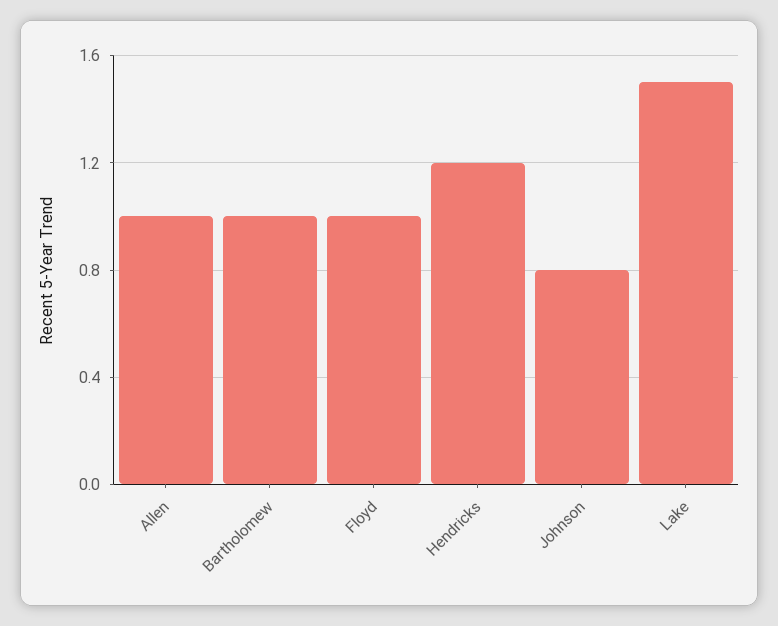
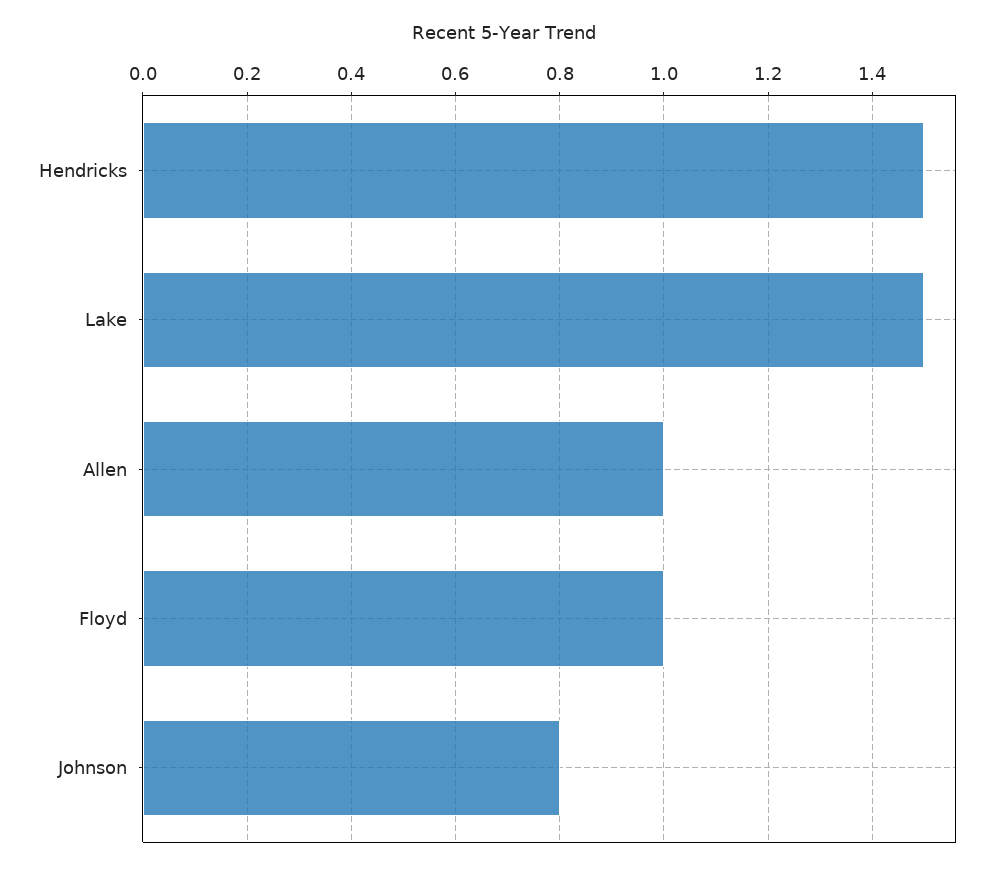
Bartholomew: 1 -> none
Hendricks: 1.2 -> 1.5

